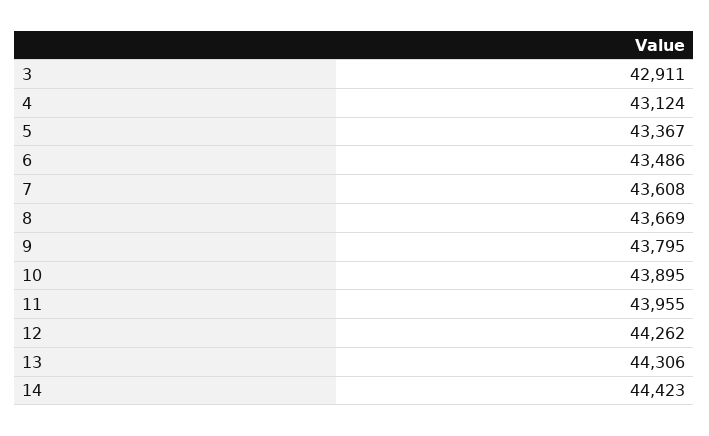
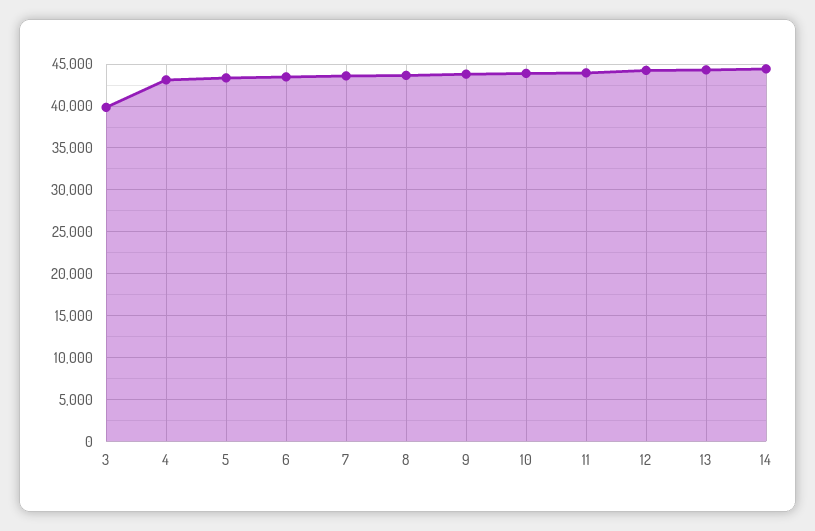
3: 42911 -> 40000

